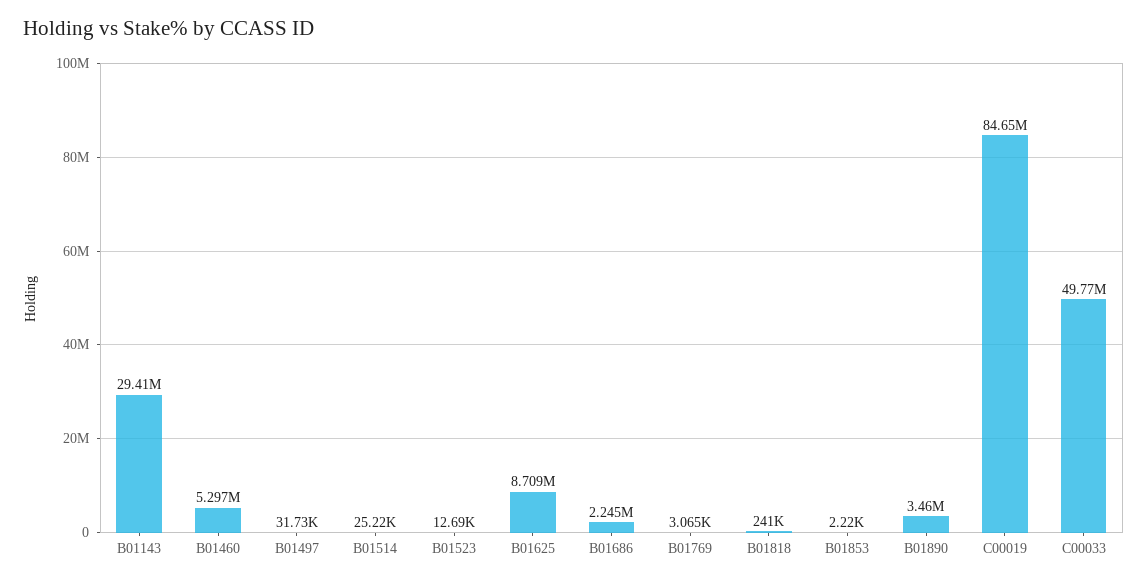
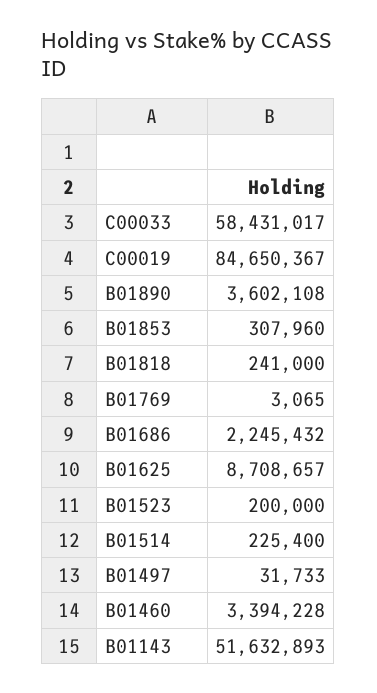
B01143: 29410000 -> 51632893
B01460: 5297000 -> 3394228
B01514: 25220 -> 225400
B01523: 12690 -> 200000
B01853: 2220 -> 307960
B01890: 3460000 -> 3602108
C00033: 49770000 -> 58431017

